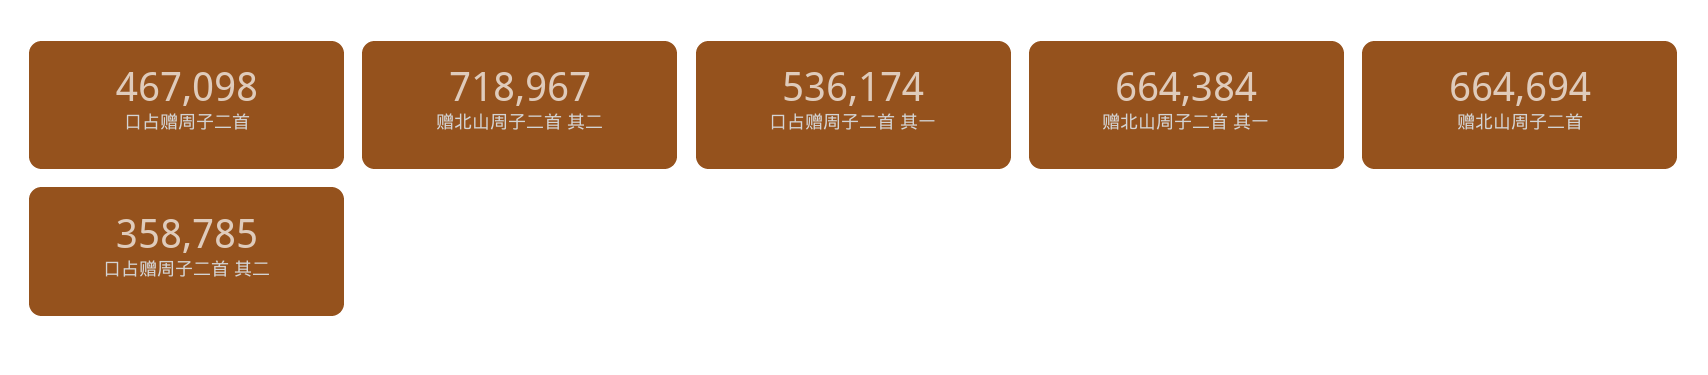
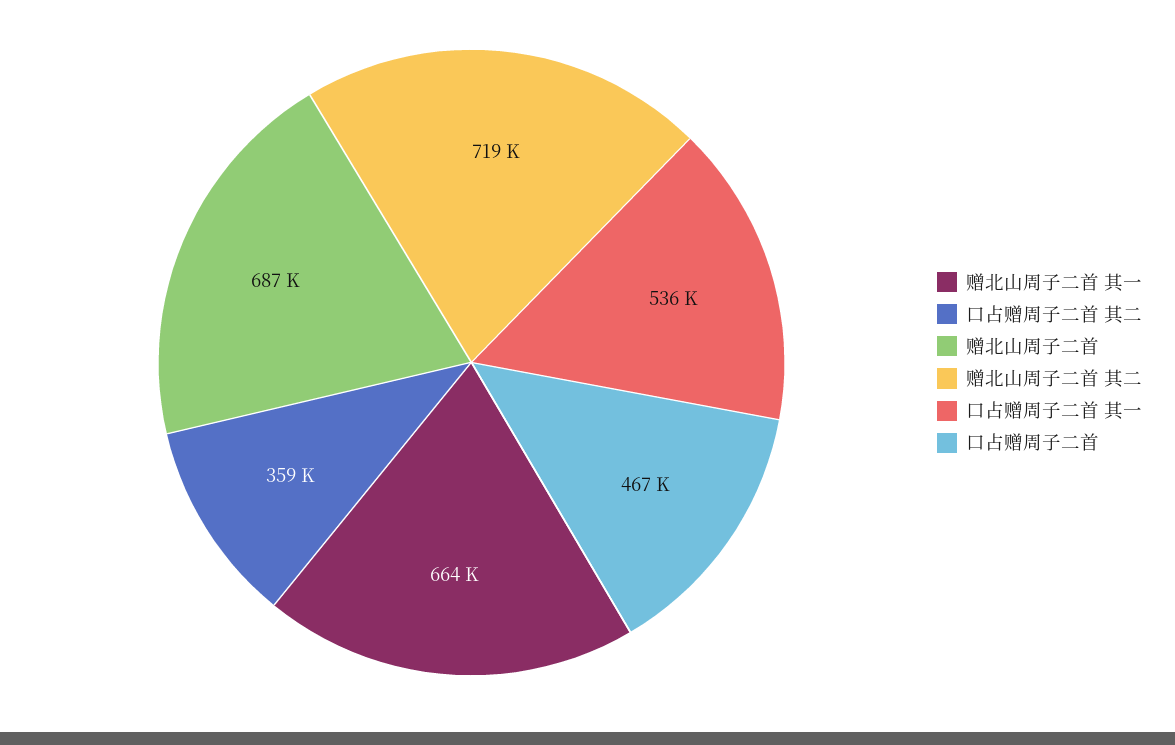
赠北山周子二首: 664694 -> 687000

